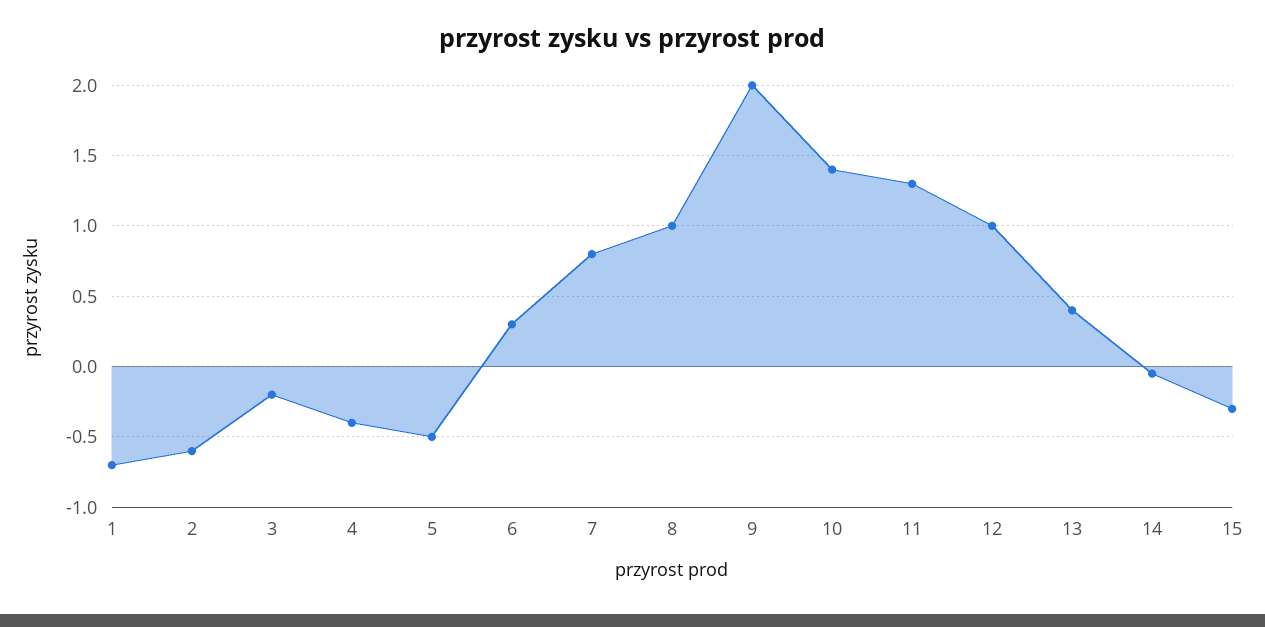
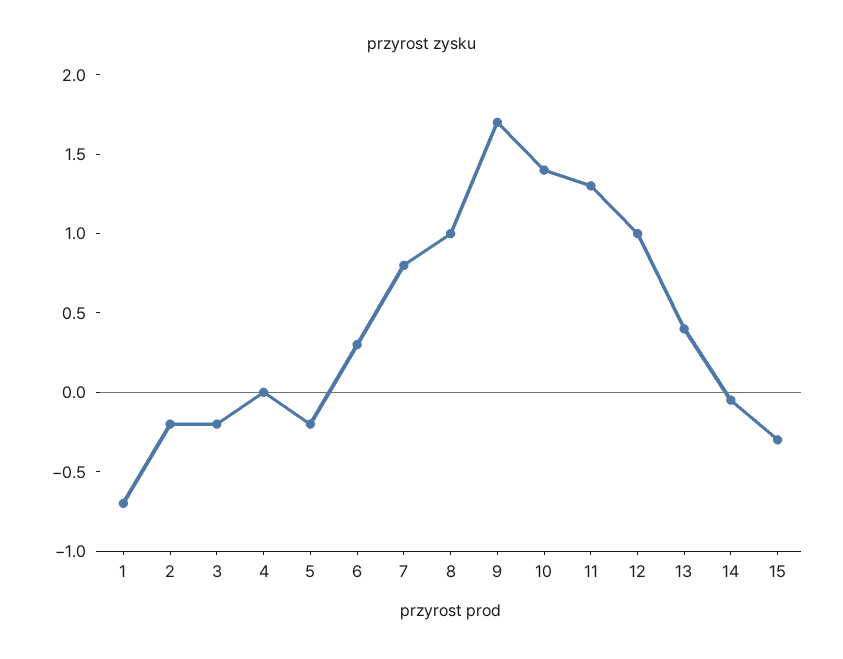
2: -0.6 -> -0.2
4: -0.4 -> 0
5: -0.5 -> -0.2
9: 2 -> 1.7

